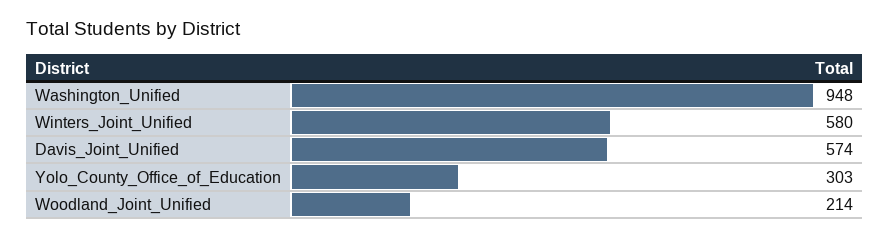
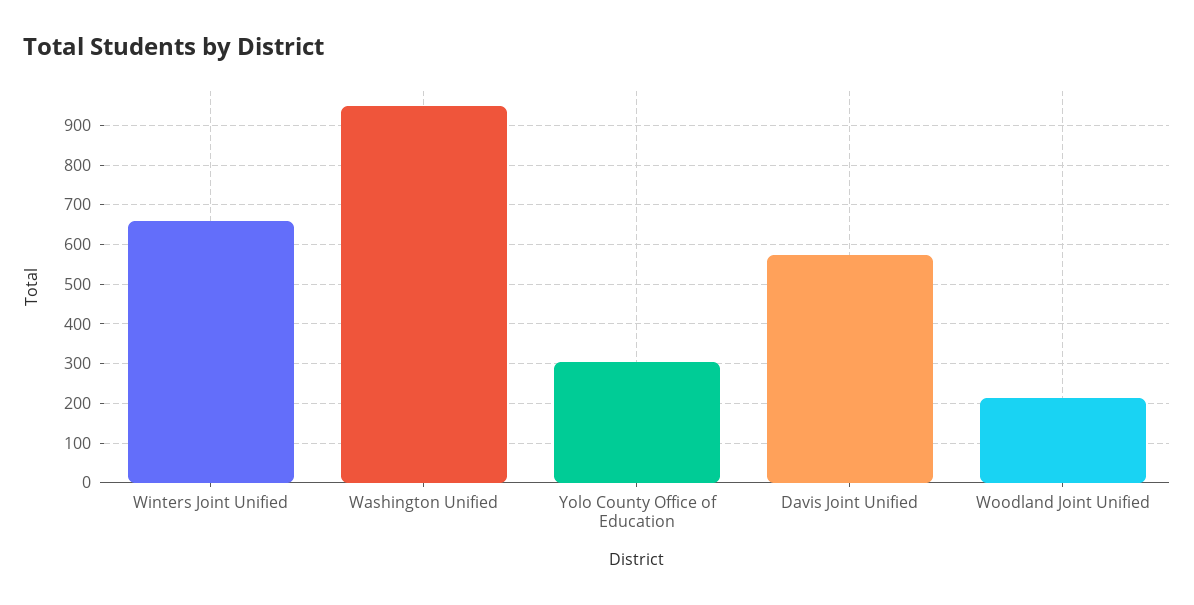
Winters_Joint_Unified: 580 -> 660

